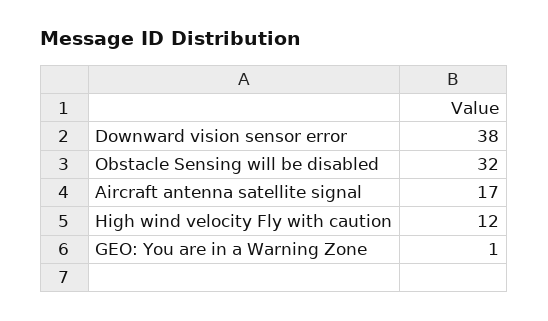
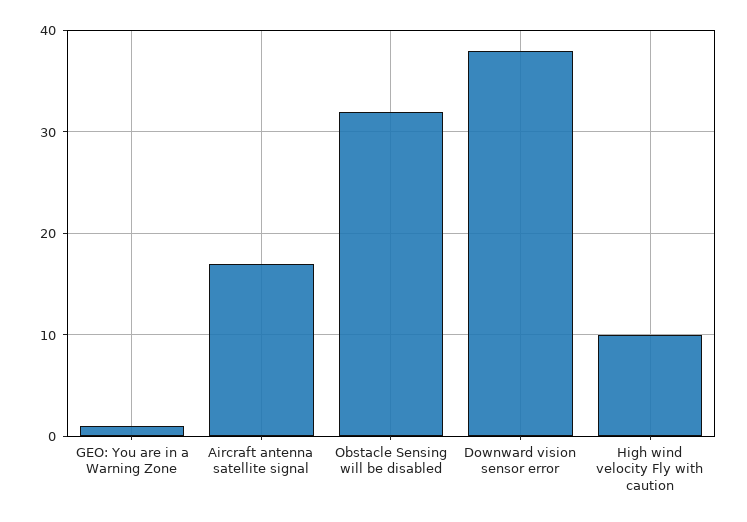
High wind velocity Fly with caution: 12 -> 10

